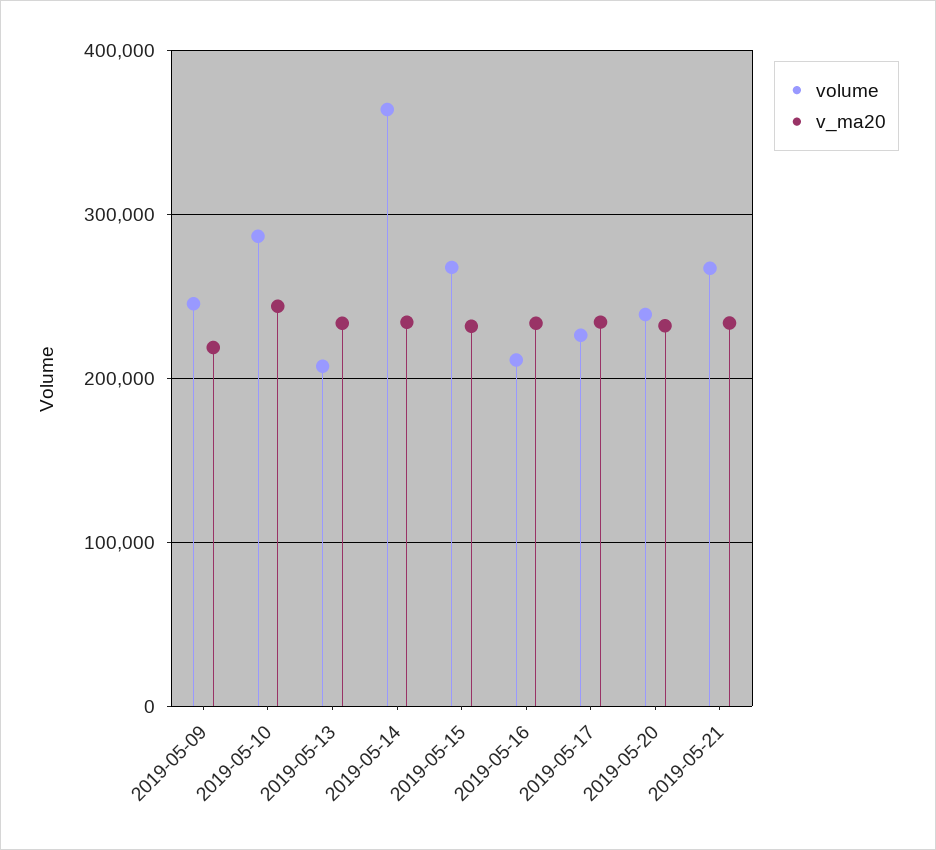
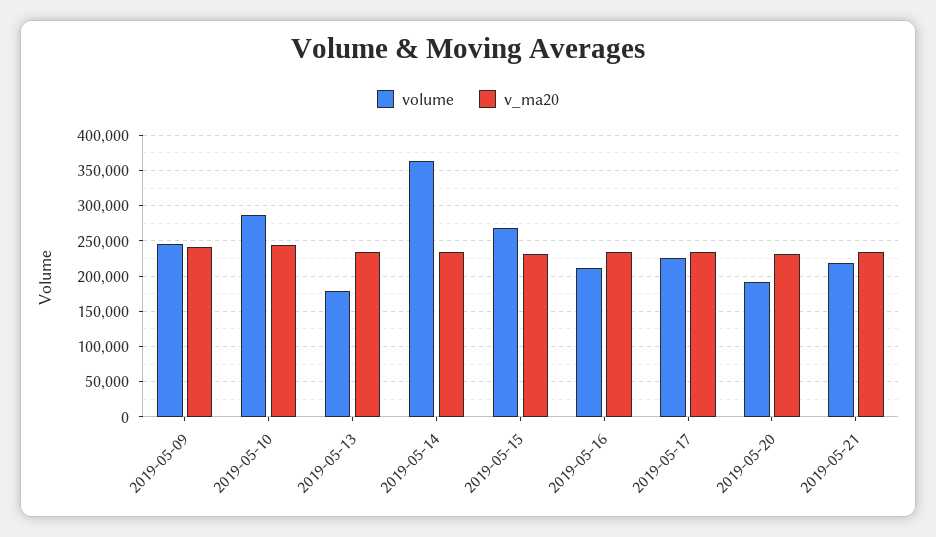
v_ma20, 2019-05-09: 220000 -> 240000
volume, 2019-05-13: 210000 -> 180000
volume, 2019-05-20: 240000 -> 190000
volume, 2019-05-21: 270000 -> 220000

